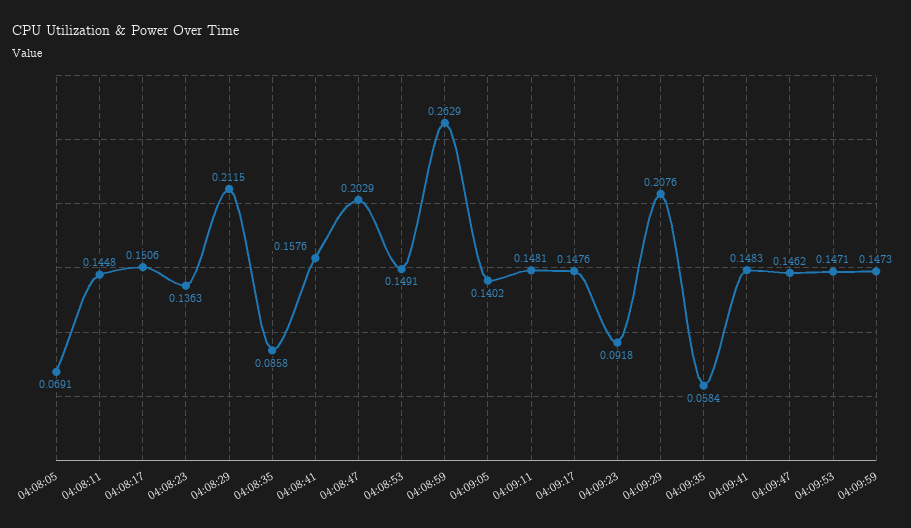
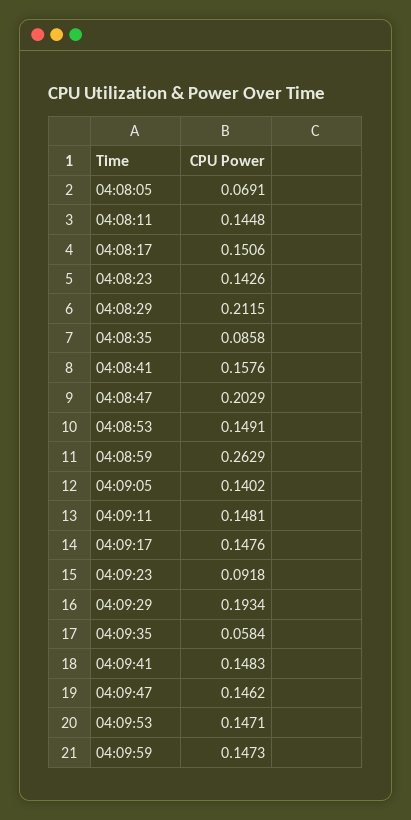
04:08:23: 0.1363 -> 0.1426
04:09:29: 0.2076 -> 0.1934

